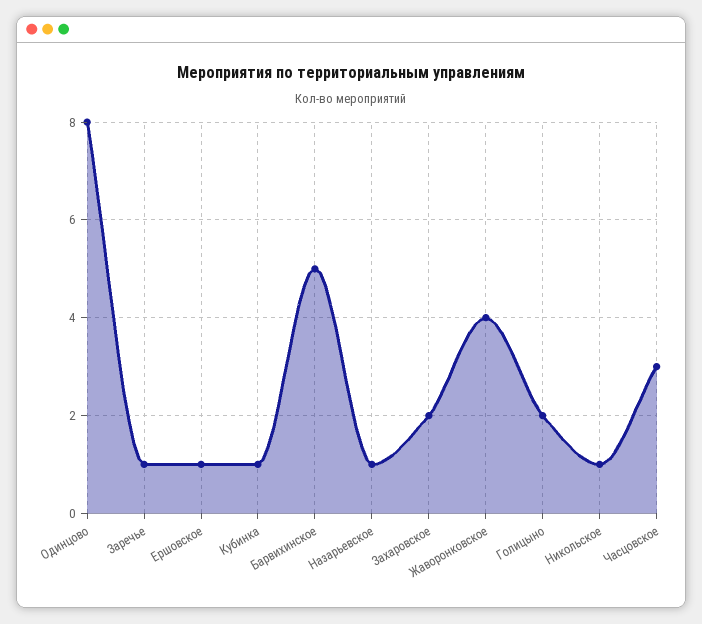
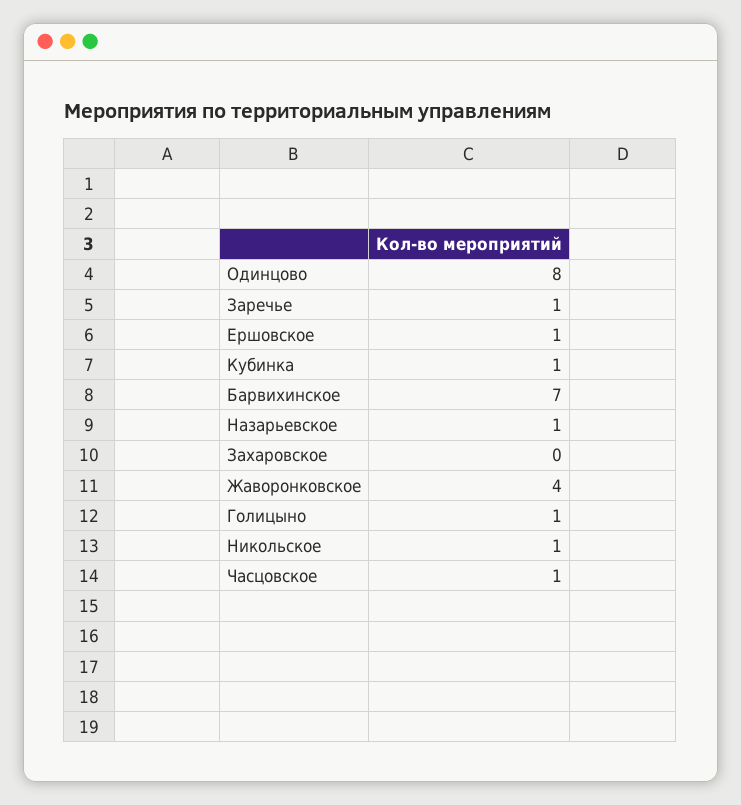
Барвихинское: 5 -> 7
Захаровское: 2 -> 0
Голицыно: 2 -> 1
Часцовское: 3 -> 1

